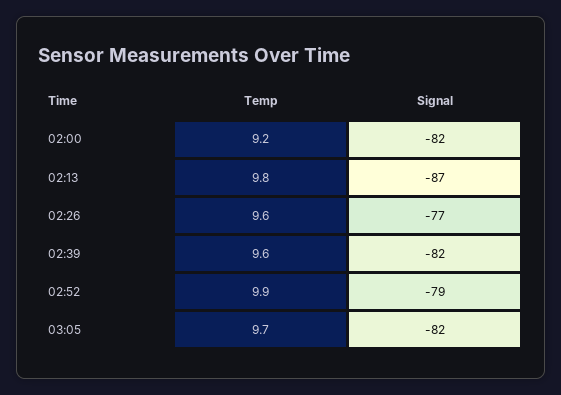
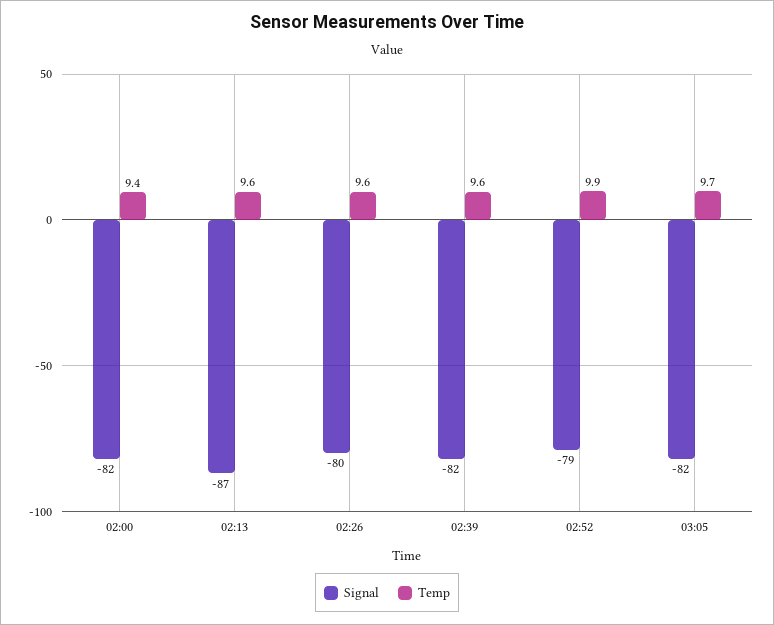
Temp, 02:00: 9.2 -> 9.4
Temp, 02:13: 9.8 -> 9.6
Signal, 02:26: -77 -> -80

